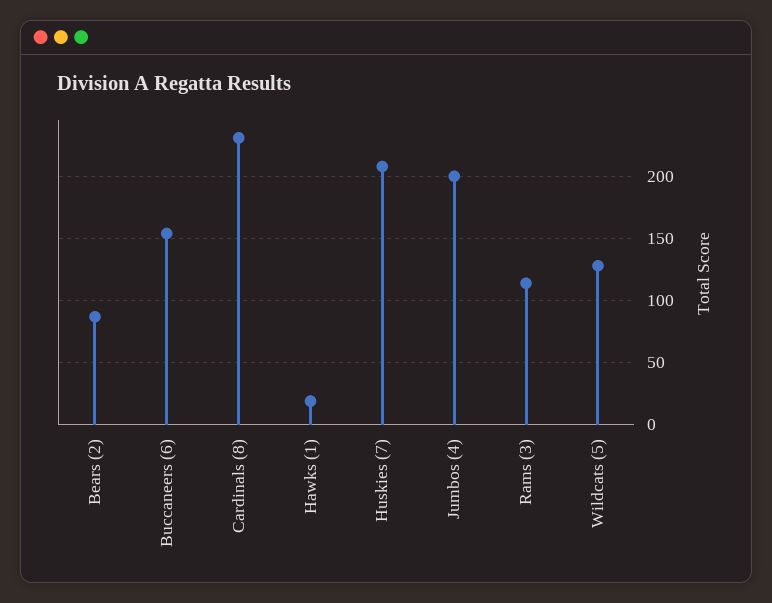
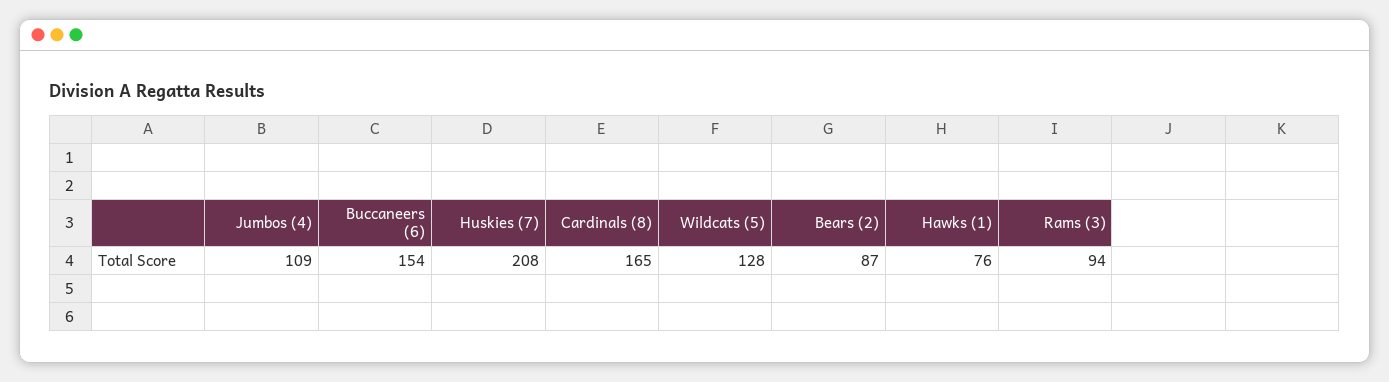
Cardinals (8): 230 -> 165
Hawks (1): 20 -> 76
Jumbos (4): 200 -> 109
Rams (3): 115 -> 94

